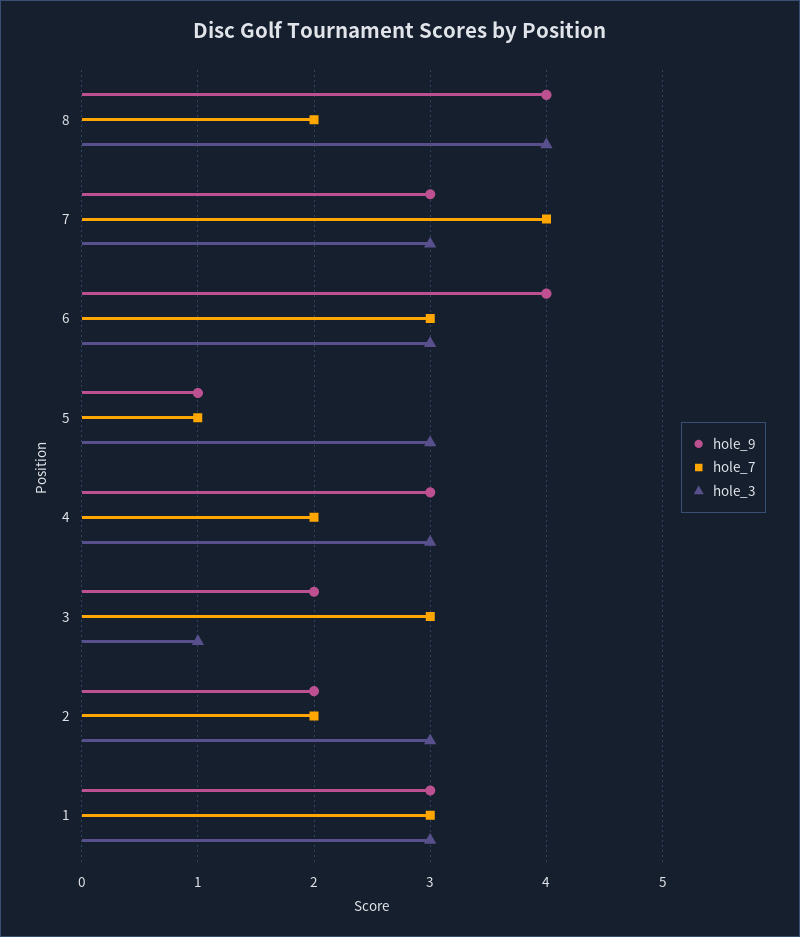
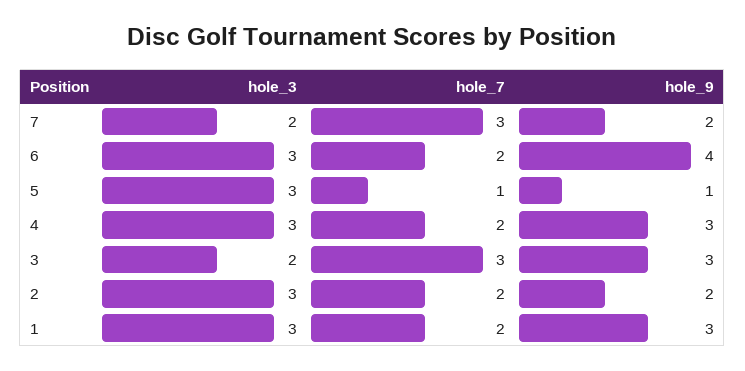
hole_9, 8: 4 -> none
hole_7, 8: 2 -> none
hole_3, 8: 4 -> none
hole_9, 7: 3 -> 2
hole_7, 7: 4 -> 3
hole_3, 7: 3 -> 2
hole_7, 6: 3 -> 2
hole_9, 3: 2 -> 3
hole_3, 3: 1 -> 2
hole_7, 1: 3 -> 2

